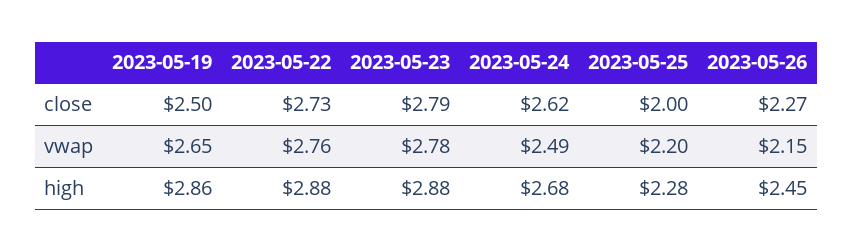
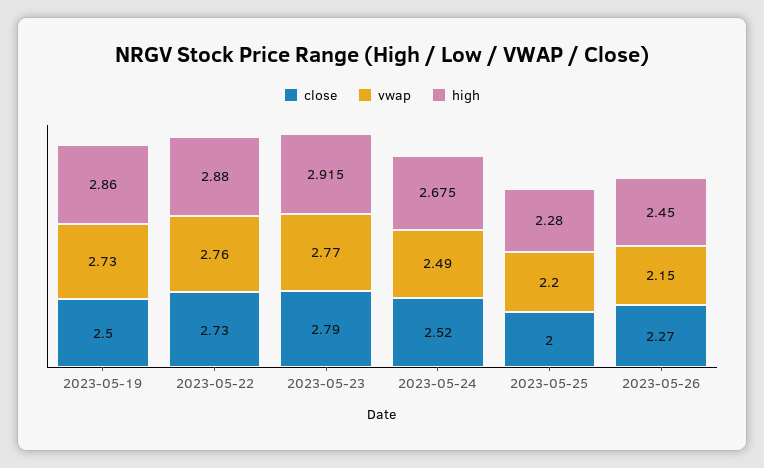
close, 2023-05-24: 2.62 -> 2.52
vwap, 2023-05-19: 2.65 -> 2.73
vwap, 2023-05-23: 2.78 -> 2.77
high, 2023-05-23: 2.88 -> 2.915

